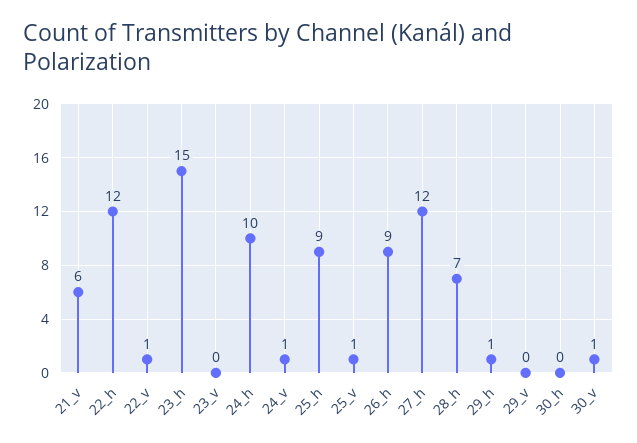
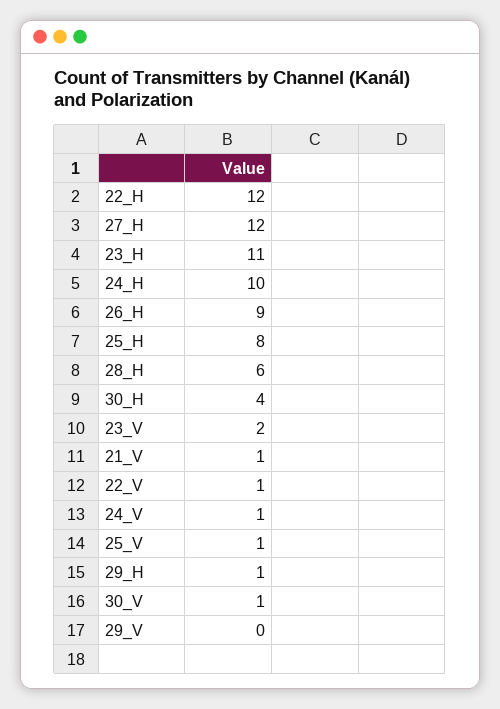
21_v: 6 -> 1
23_h: 15 -> 11
23_v: 0 -> 2
25_h: 9 -> 8
28_h: 7 -> 6
30_h: 0 -> 4

